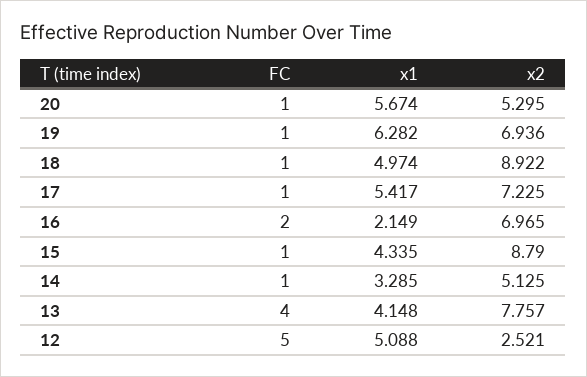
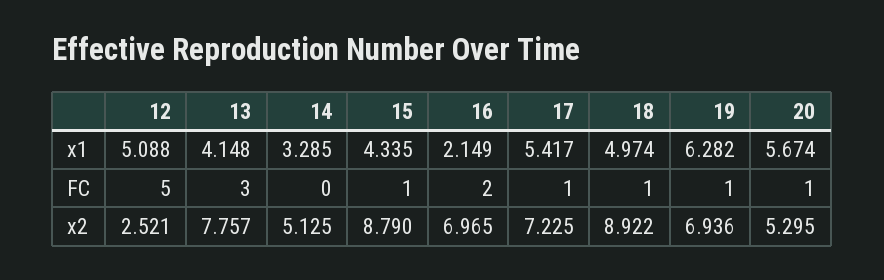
FC, 14: 1 -> 0
FC, 13: 4 -> 3

